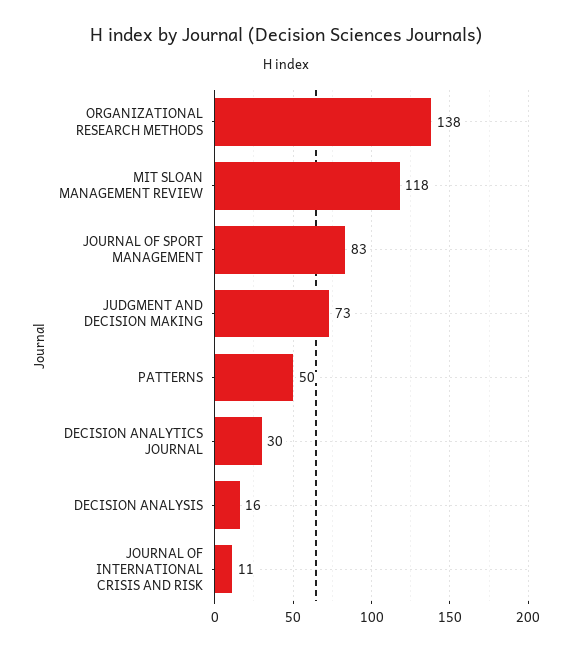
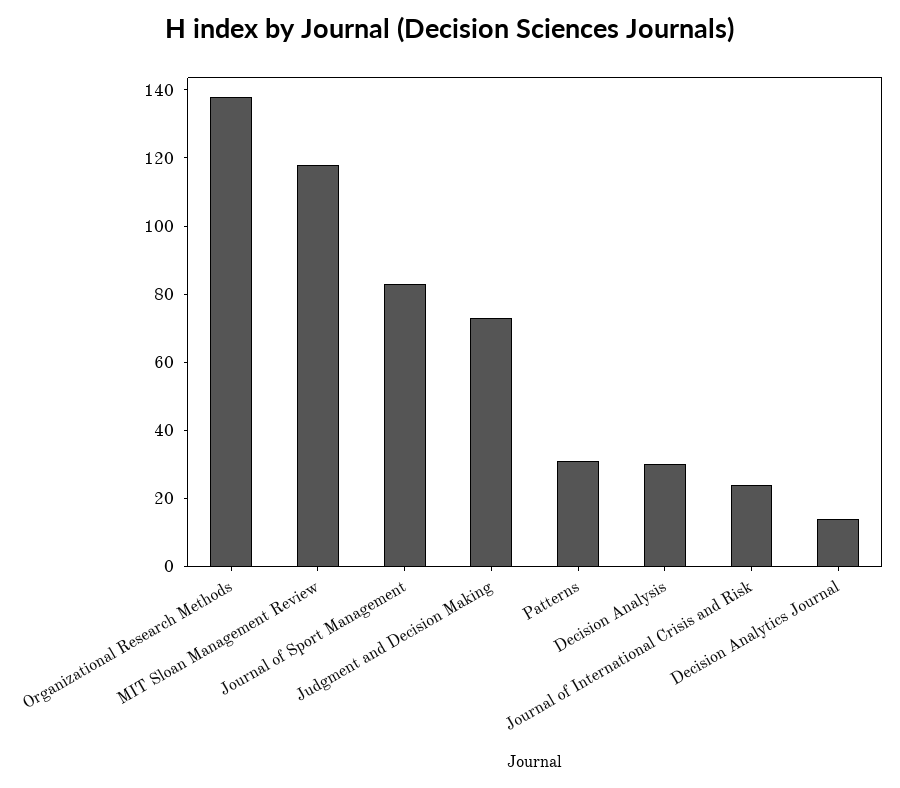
PATTERNS: 50 -> 30
DECISION ANALYTICS JOURNAL: 30 -> 15
DECISION ANALYSIS: 16 -> 30
JOURNAL OF INTERNATIONAL CRISIS AND RISK: 11 -> 25

